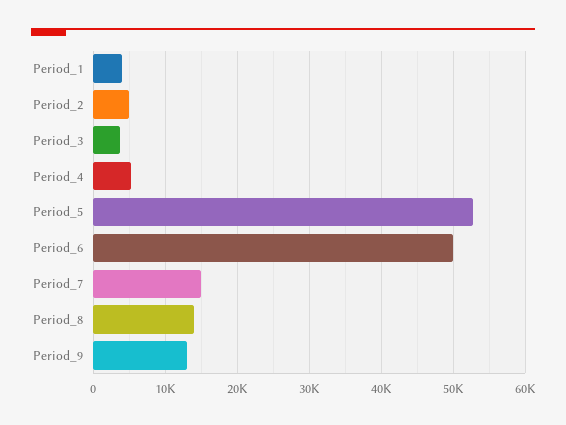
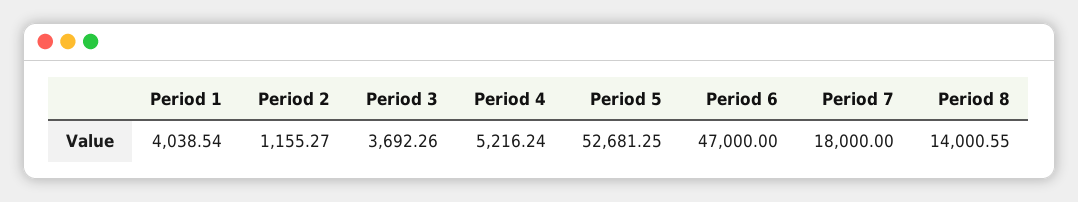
Period_2: 5000 -> 1155.27
Period_6: 50000 -> 47000
Period_7: 15000 -> 18000
Period_9: 13000 -> none

